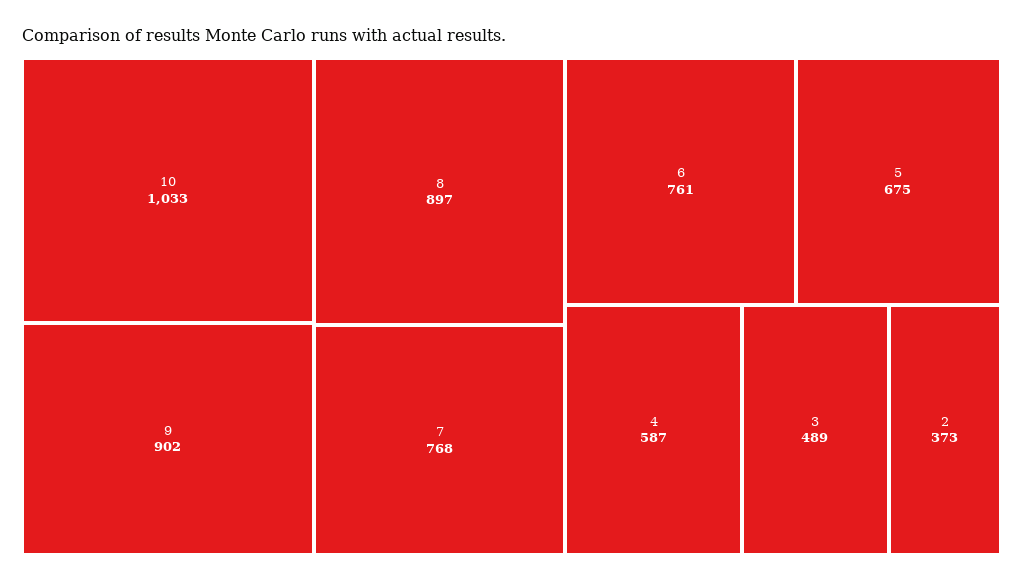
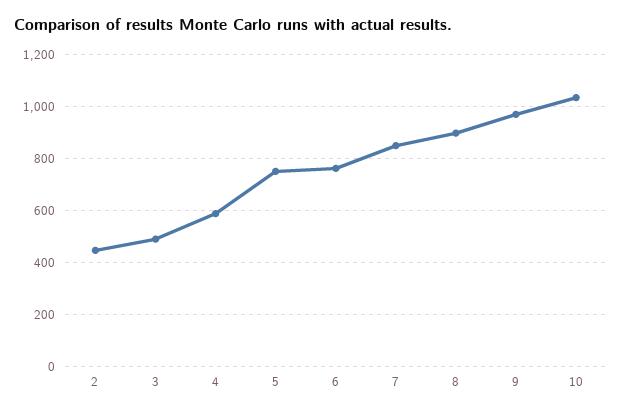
9: 902 -> 975
7: 768 -> 850
5: 675 -> 750
2: 373 -> 450

